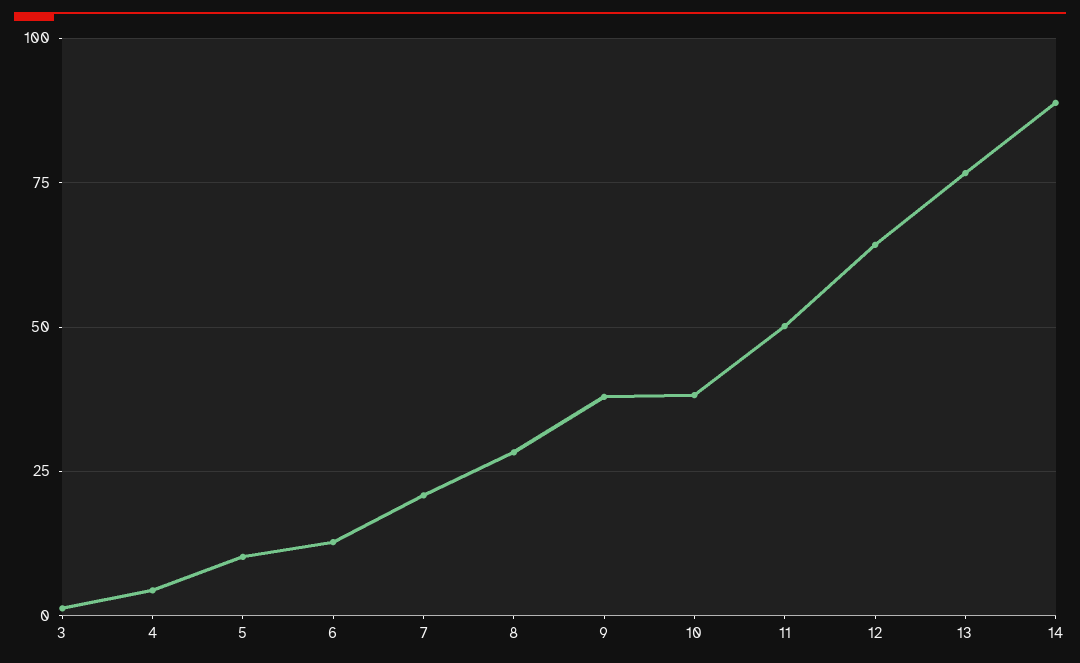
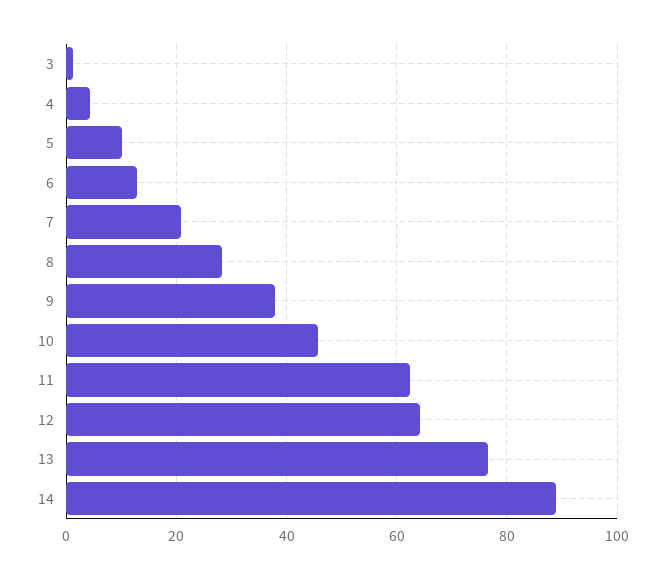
10: 37.5 -> 46
11: 50 -> 62

